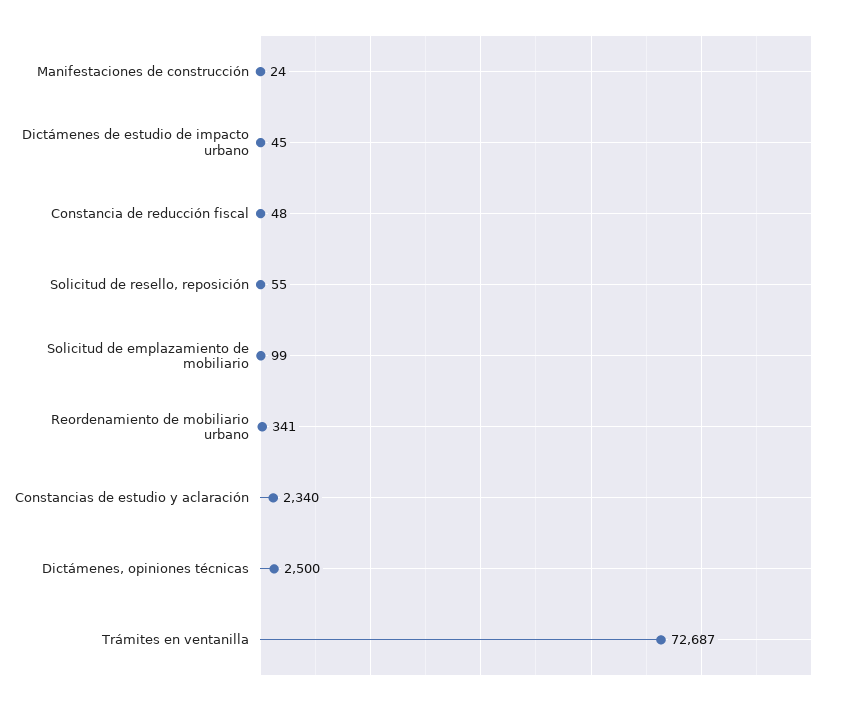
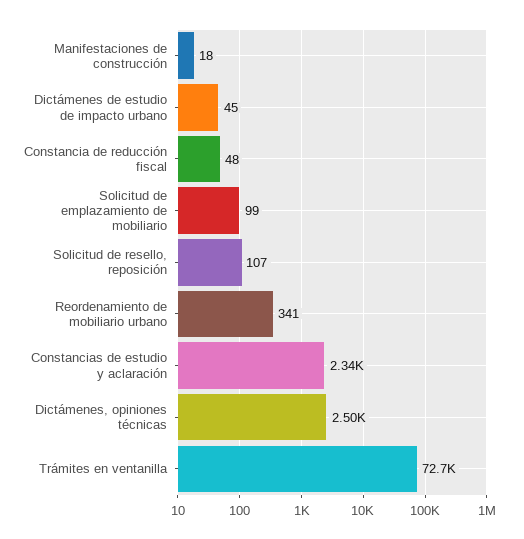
Manifestaciones de construcción: 24 -> 18
Solicitud de resello, reposición: 55 -> 107

